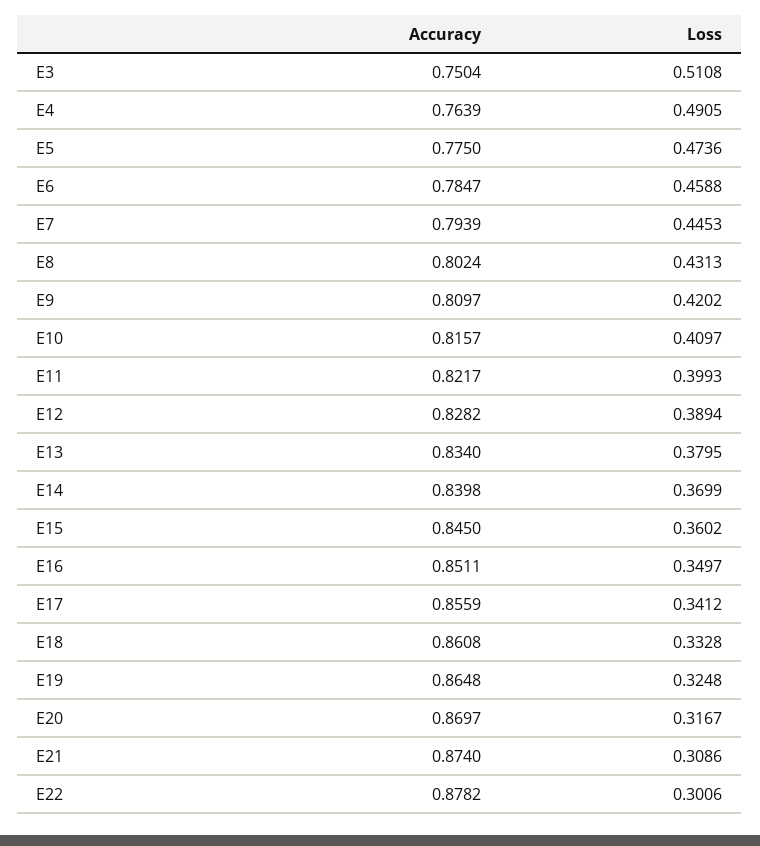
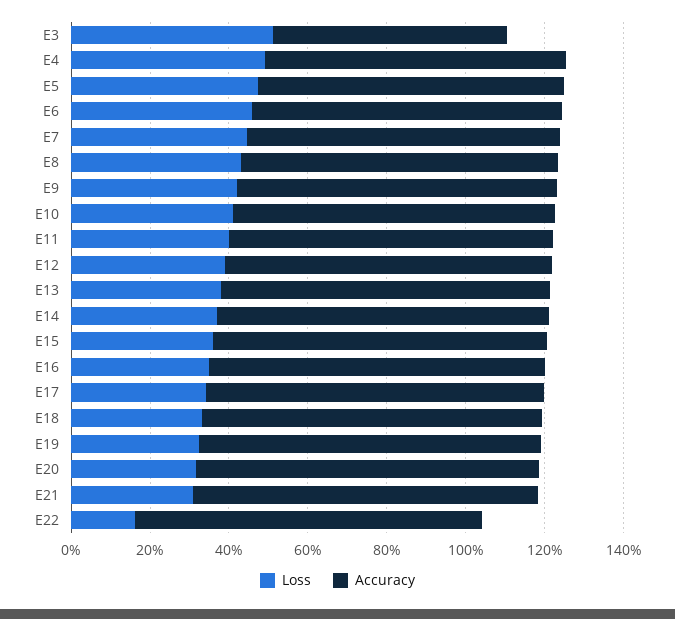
Accuracy, E3: 0.7504 -> 0.6
Loss, E22: 0.3006 -> 0.15

